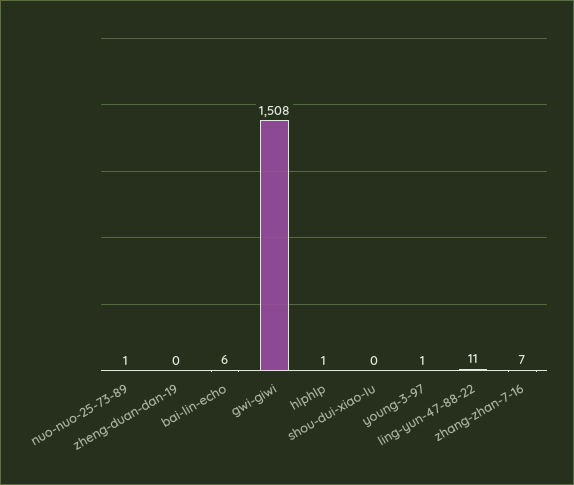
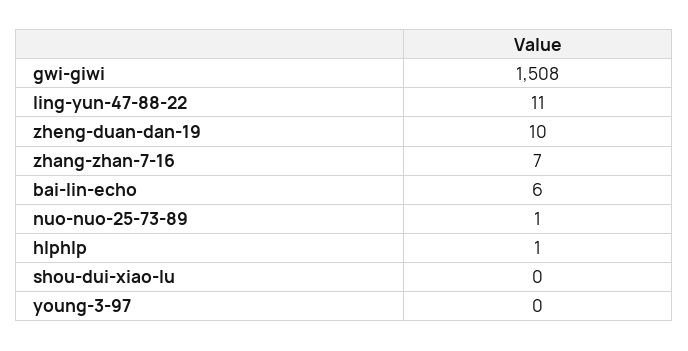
zheng-duan-dan-19: 0 -> 10
young-3-97: 1 -> 0

